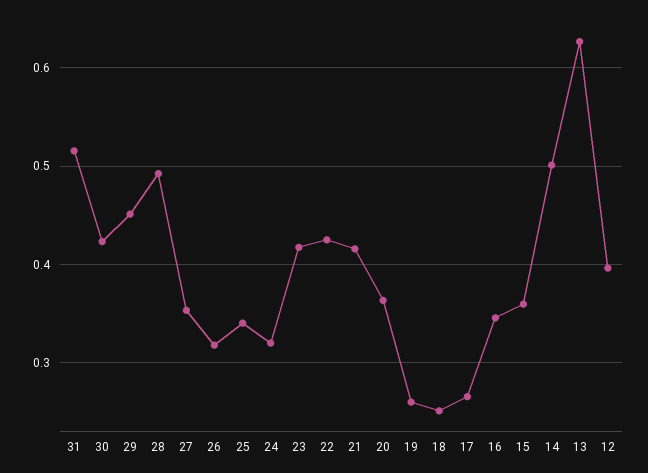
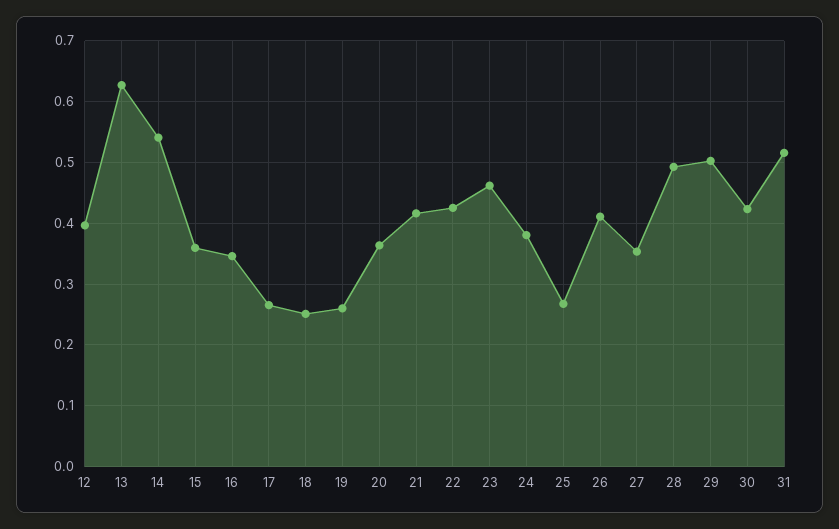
29: 0.45 -> 0.5
26: 0.32 -> 0.41
25: 0.34 -> 0.27
24: 0.32 -> 0.38
23: 0.42 -> 0.46
14: 0.5 -> 0.54

